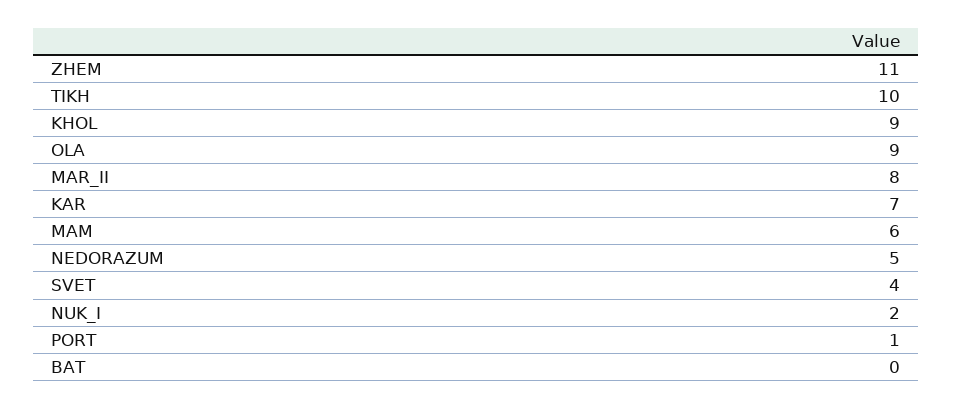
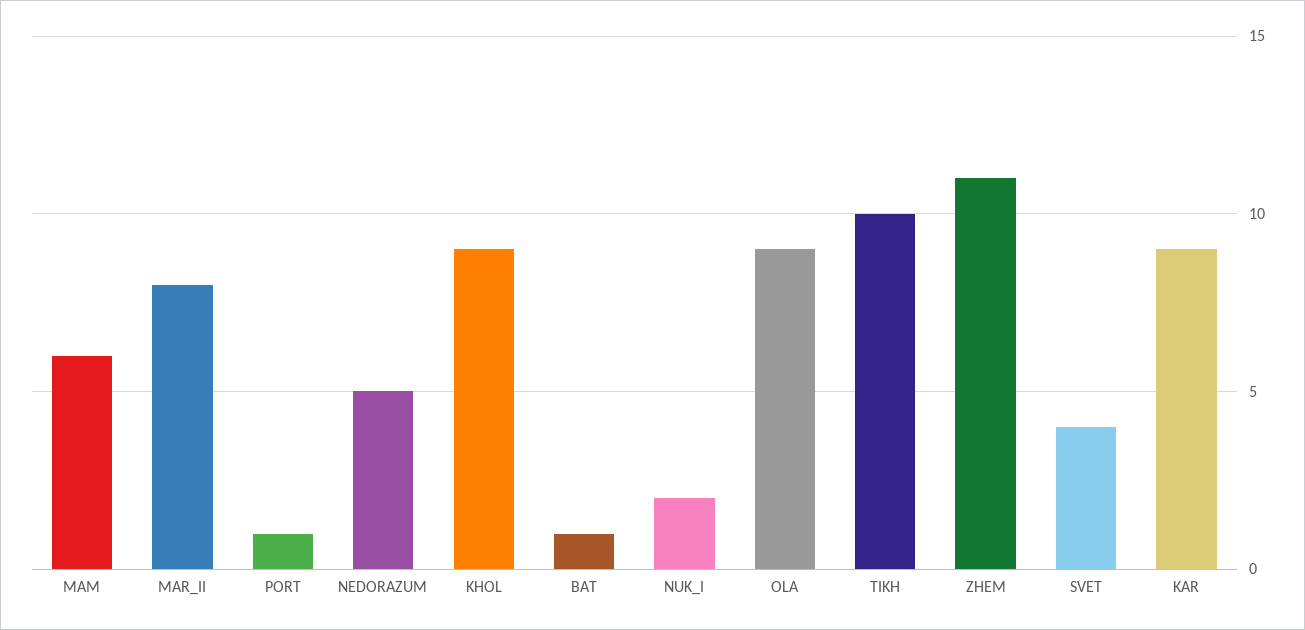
KAR: 7 -> 9
BAT: 0 -> 1

